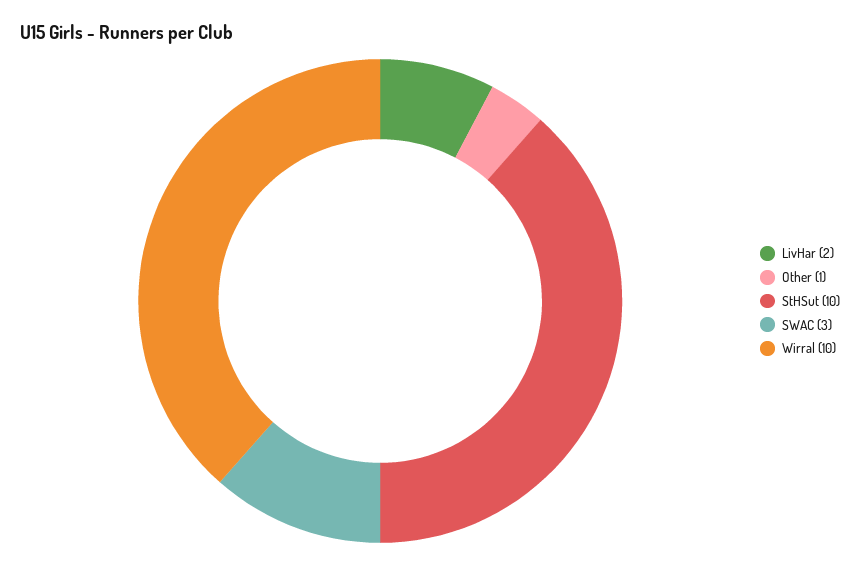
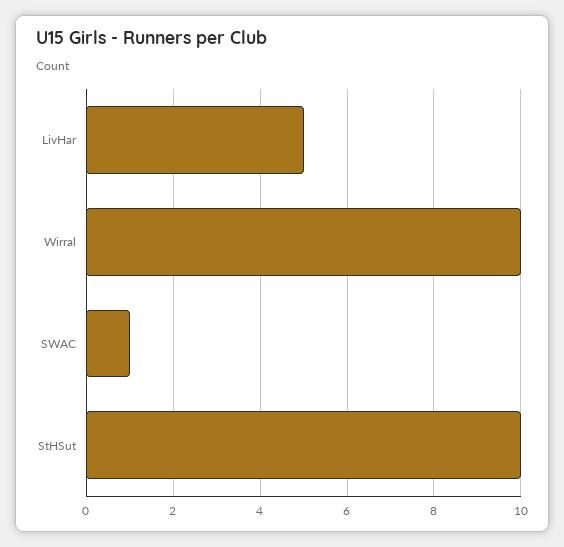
LivHar: 2 -> 5
Other: 1 -> none
SWAC: 3 -> 1

